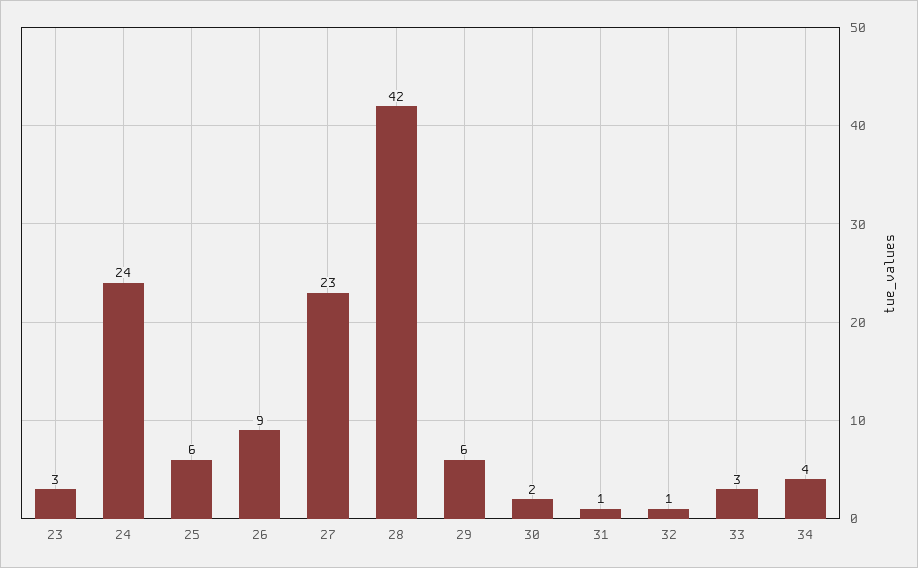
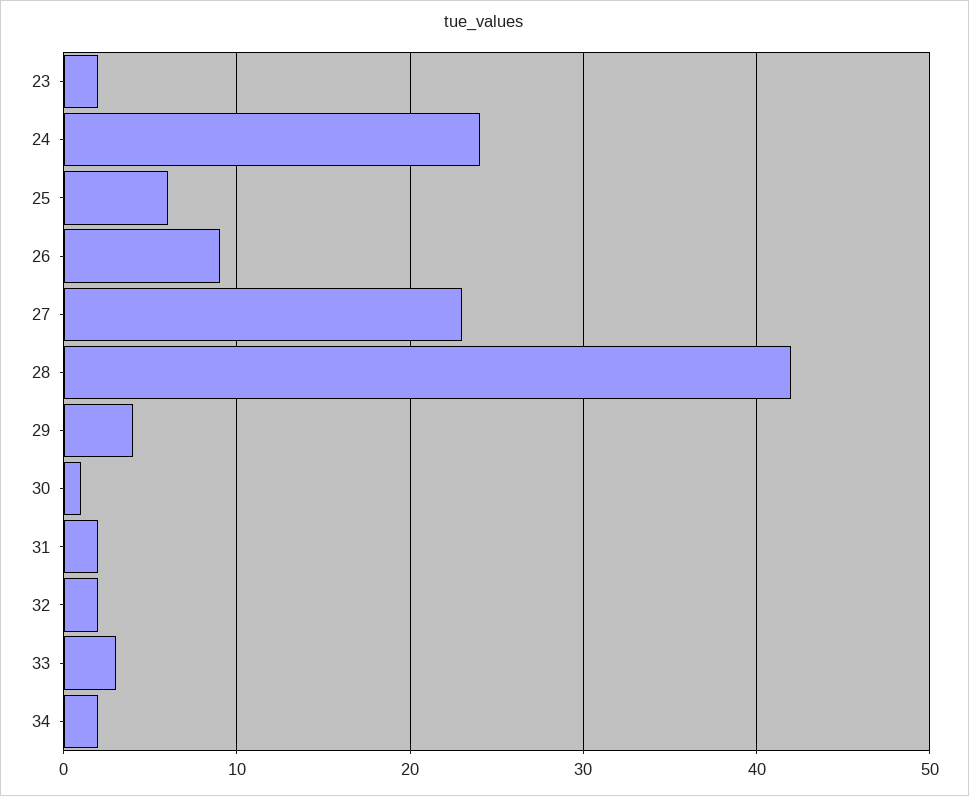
23: 3 -> 2
29: 6 -> 4
30: 2 -> 1
31: 1 -> 2
32: 1 -> 2
34: 4 -> 2

